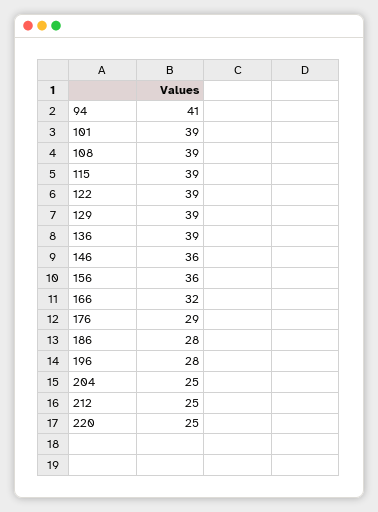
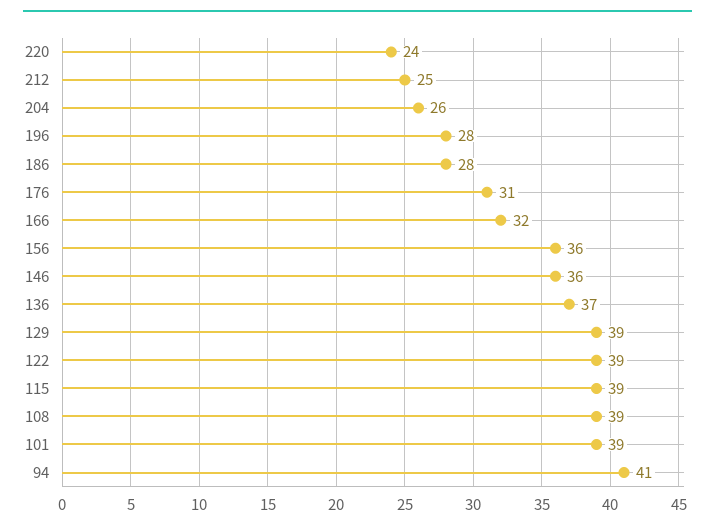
136: 39 -> 37
176: 29 -> 31
204: 25 -> 26
220: 25 -> 24

